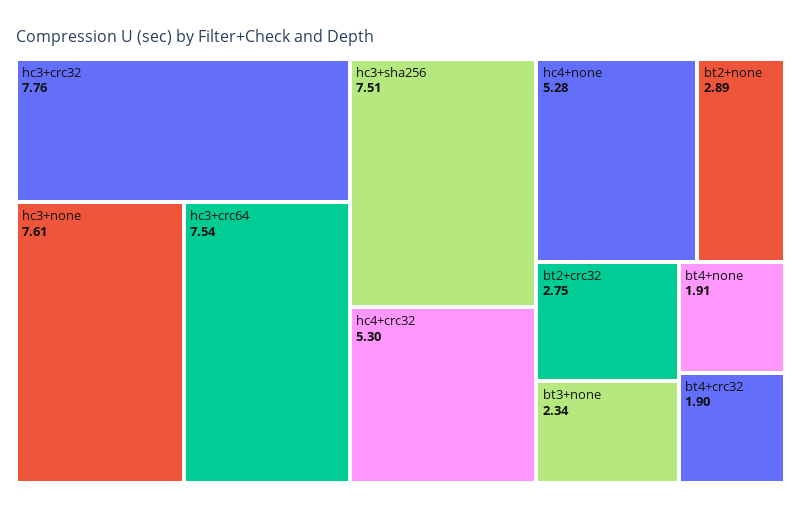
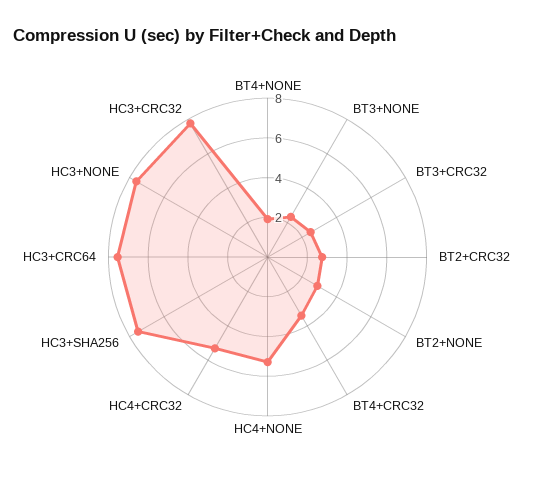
bt4+crc32: 1.9 -> 3.5
BT3+CRC32: none -> 2.5

